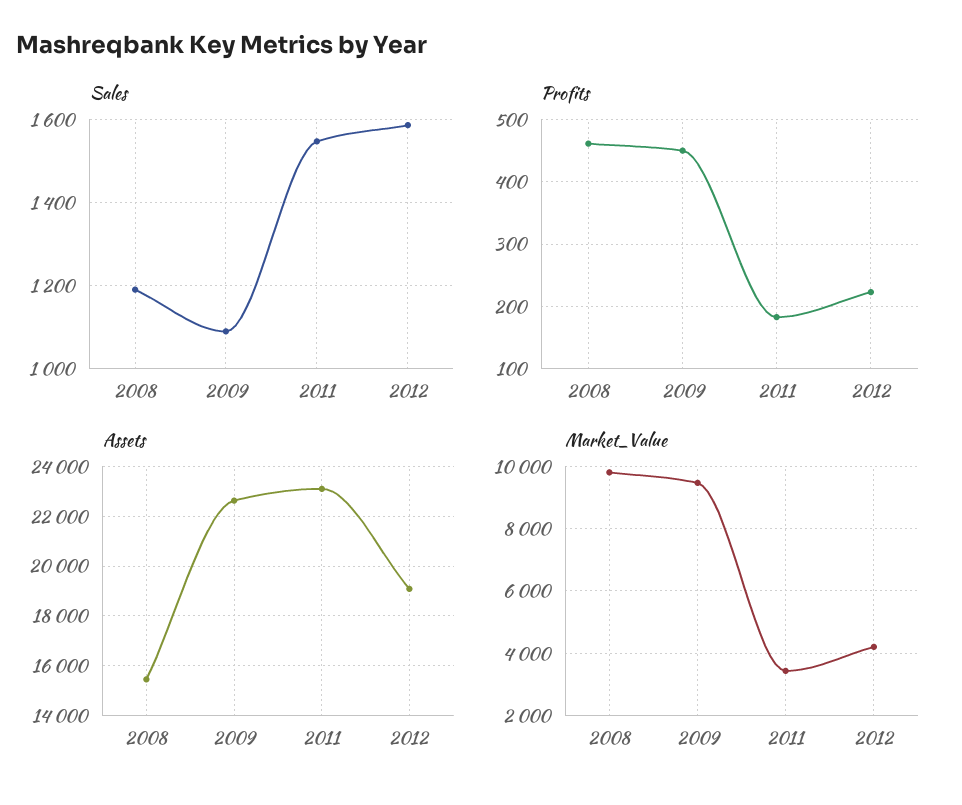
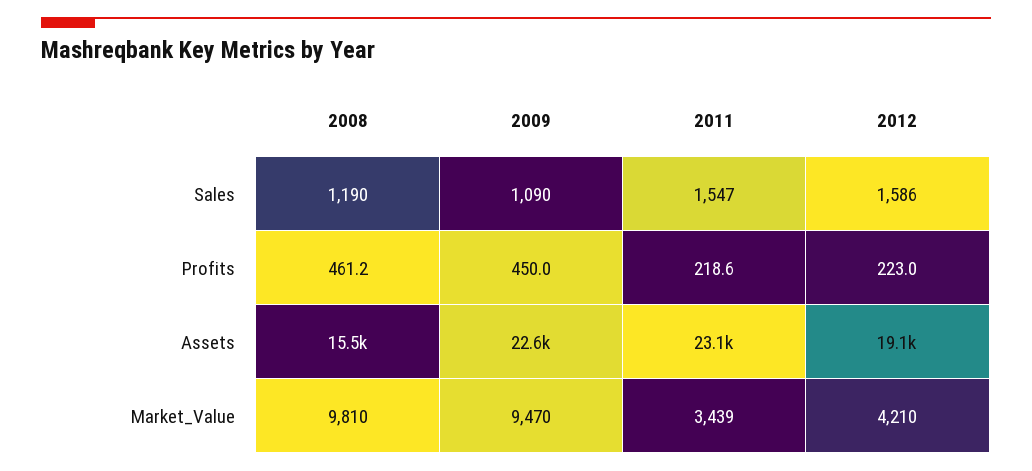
Profits, 2011: 180 -> 218.6

